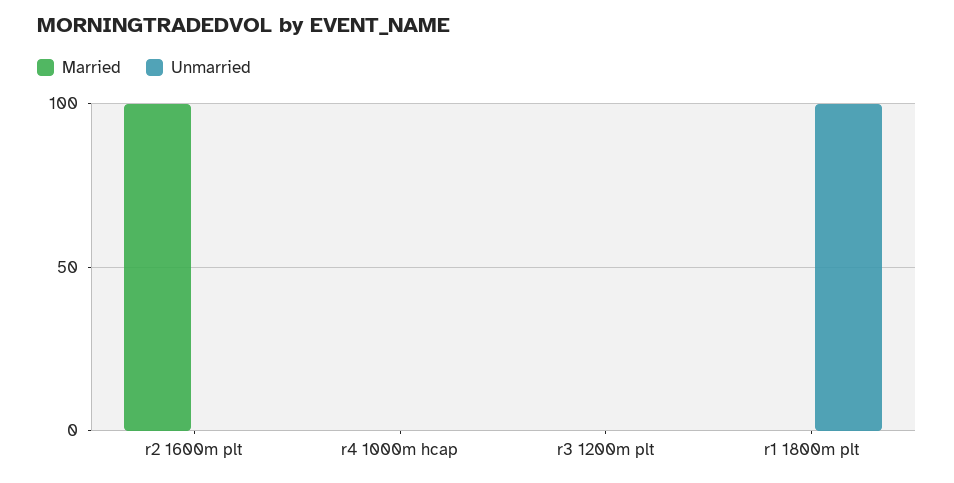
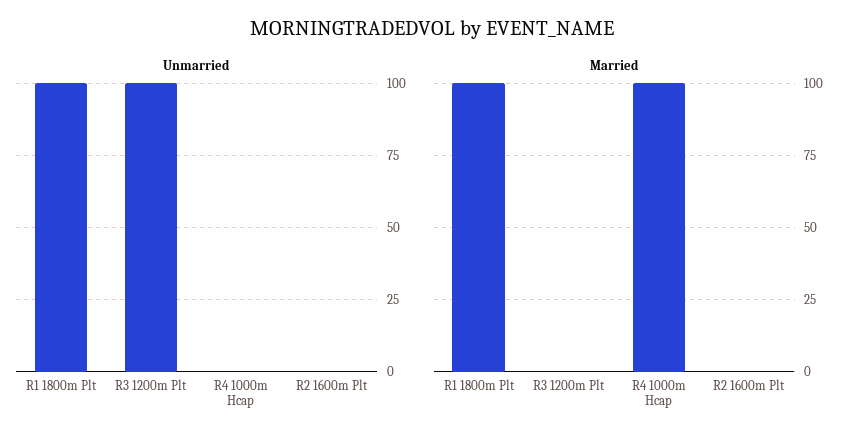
Married, r2 1600m plt: 100 -> 0
Married, r4 1000m hcap: 0 -> 100
Unmarried, r3 1200m plt: 0 -> 100
Married, r1 1800m plt: 0 -> 100

